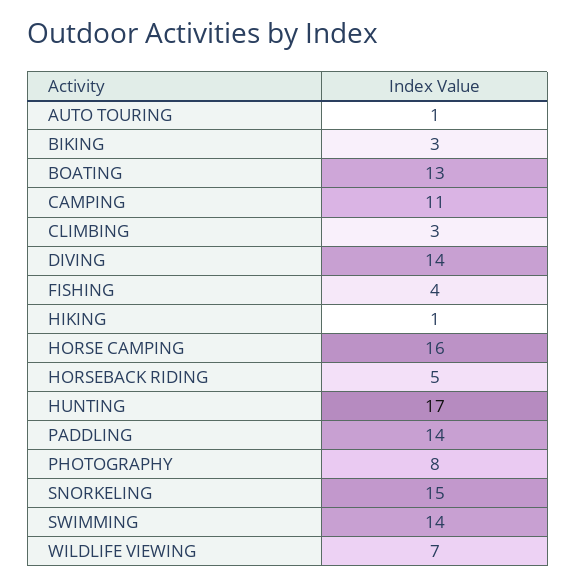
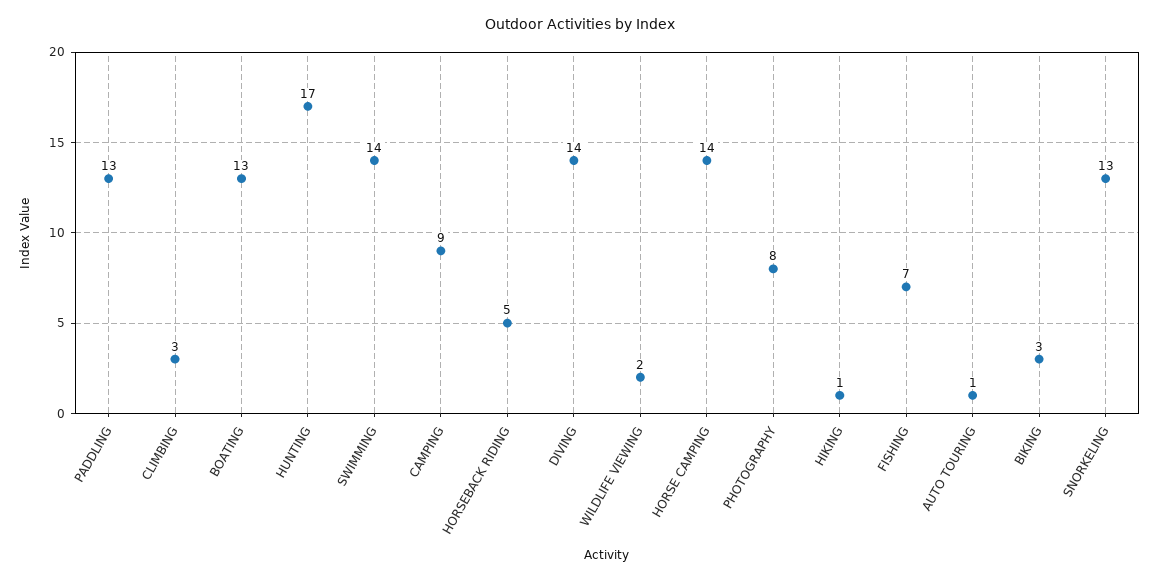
CAMPING: 11 -> 9
FISHING: 4 -> 7
HORSE CAMPING: 16 -> 14
PADDLING: 14 -> 13
SNORKELING: 15 -> 13
WILDLIFE VIEWING: 7 -> 2

